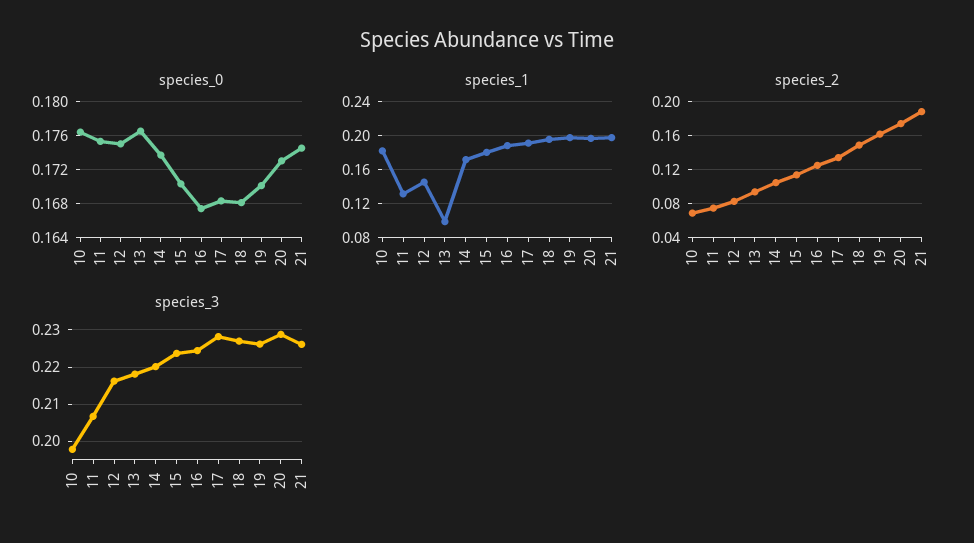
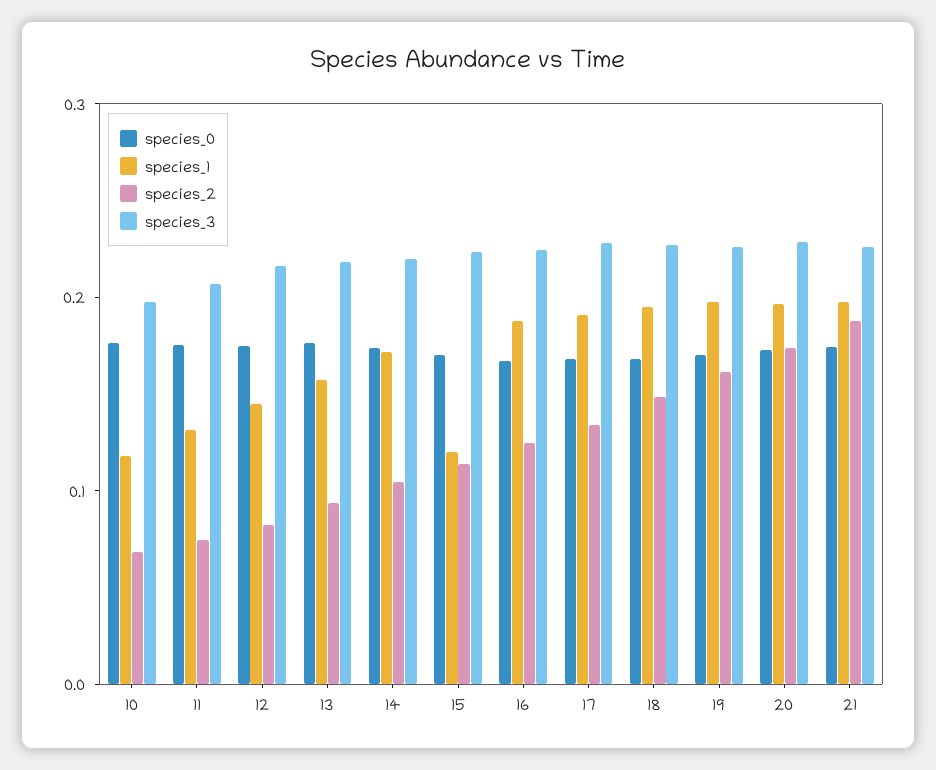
species_1, 10: 0.18 -> 0.12
species_1, 13: 0.1 -> 0.16
species_1, 15: 0.18 -> 0.12

